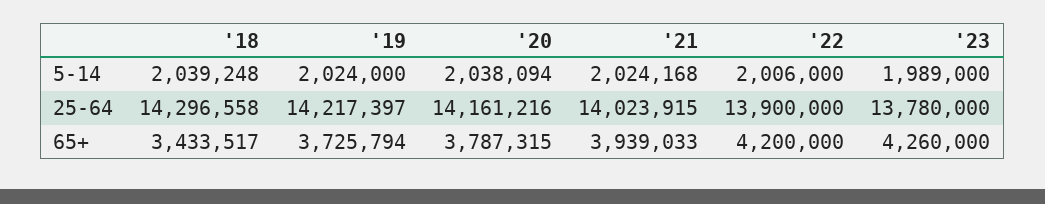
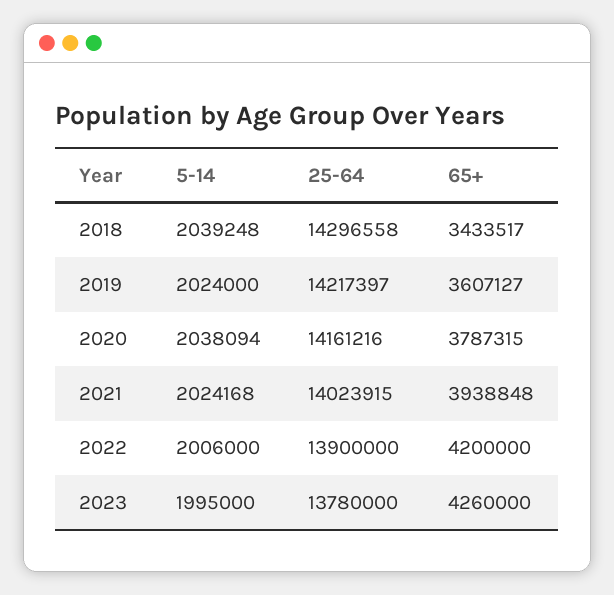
'23, 5-14: 1989000 -> 1995000
'19, 65+: 3725794 -> 3607127
'21, 65+: 3939033 -> 3938848

